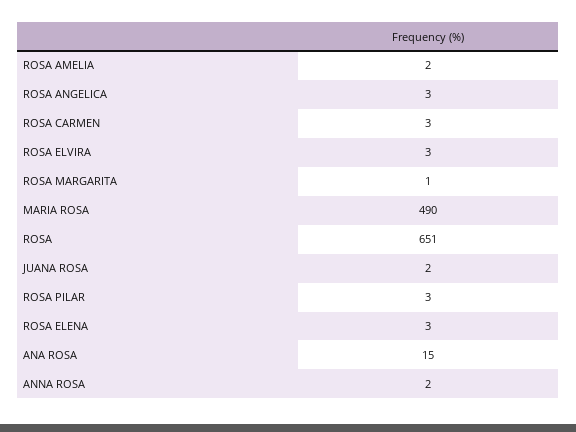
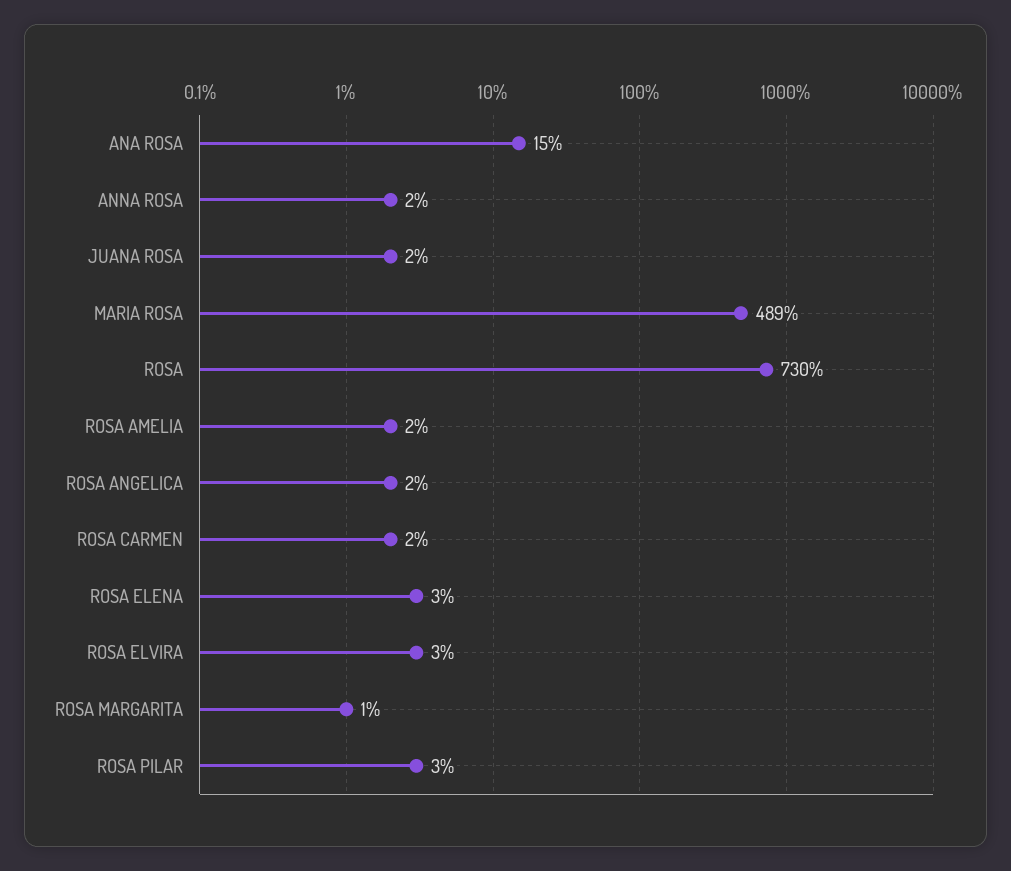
ROSA ANGELICA: 3 -> 2
ROSA CARMEN: 3 -> 2
MARIA ROSA: 490 -> 489
ROSA: 651 -> 730

